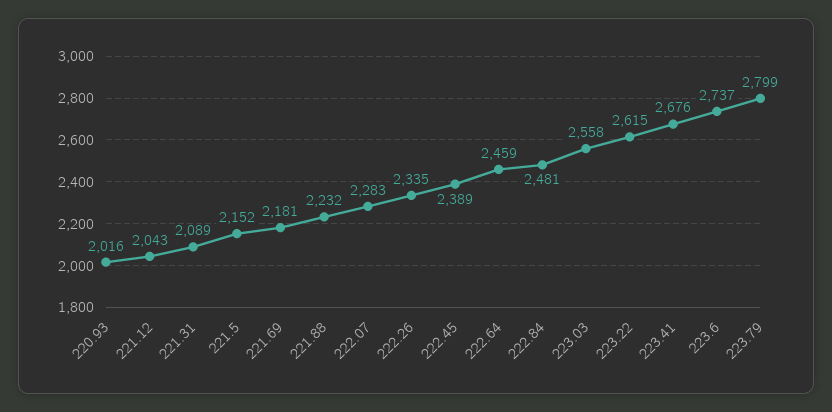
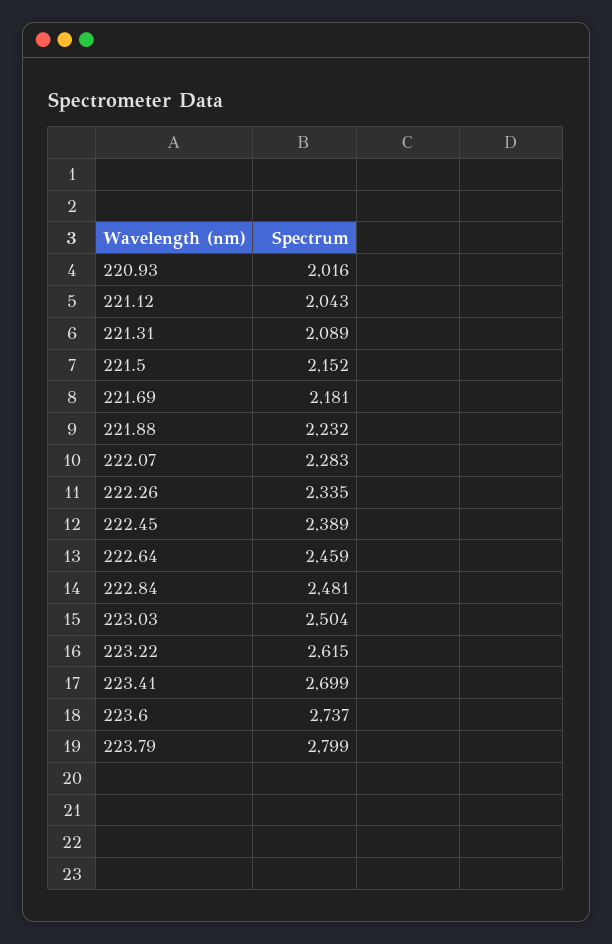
223.03: 2558 -> 2504
223.41: 2676 -> 2699

